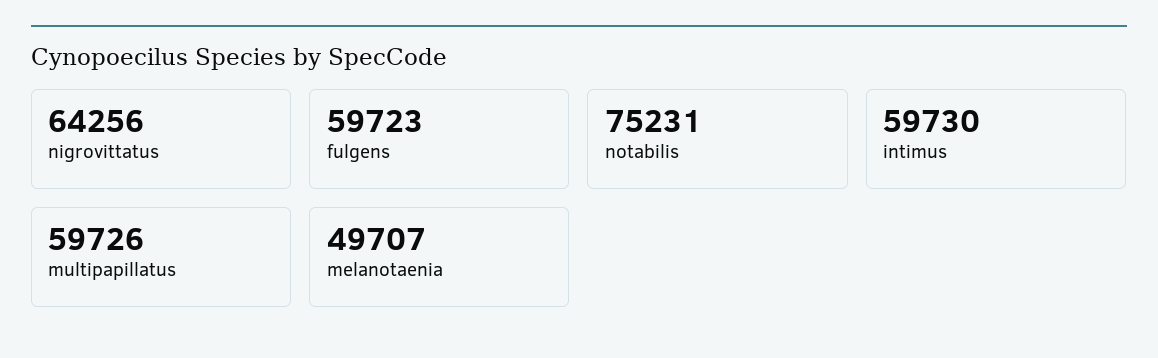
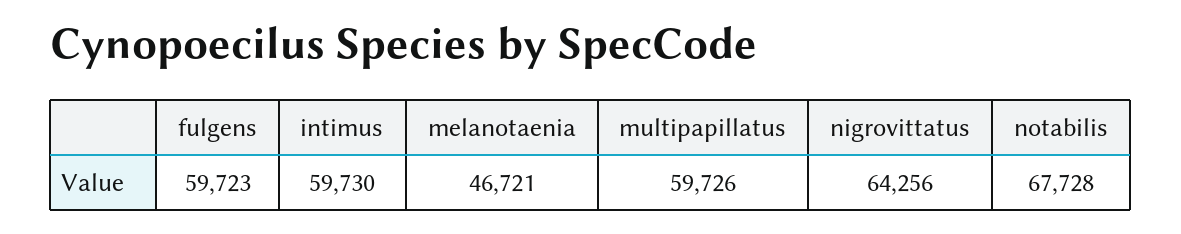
notabilis: 75231 -> 67728
melanotaenia: 49707 -> 46721

